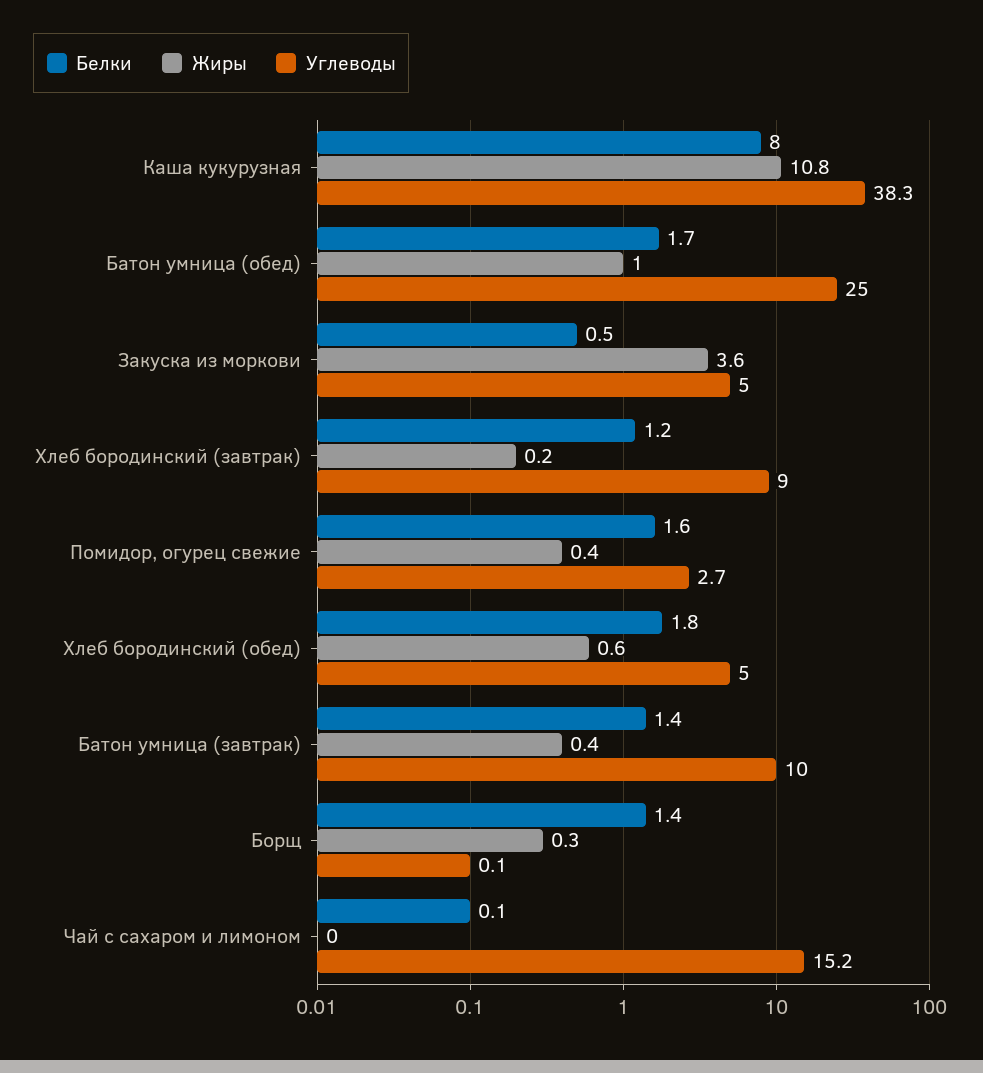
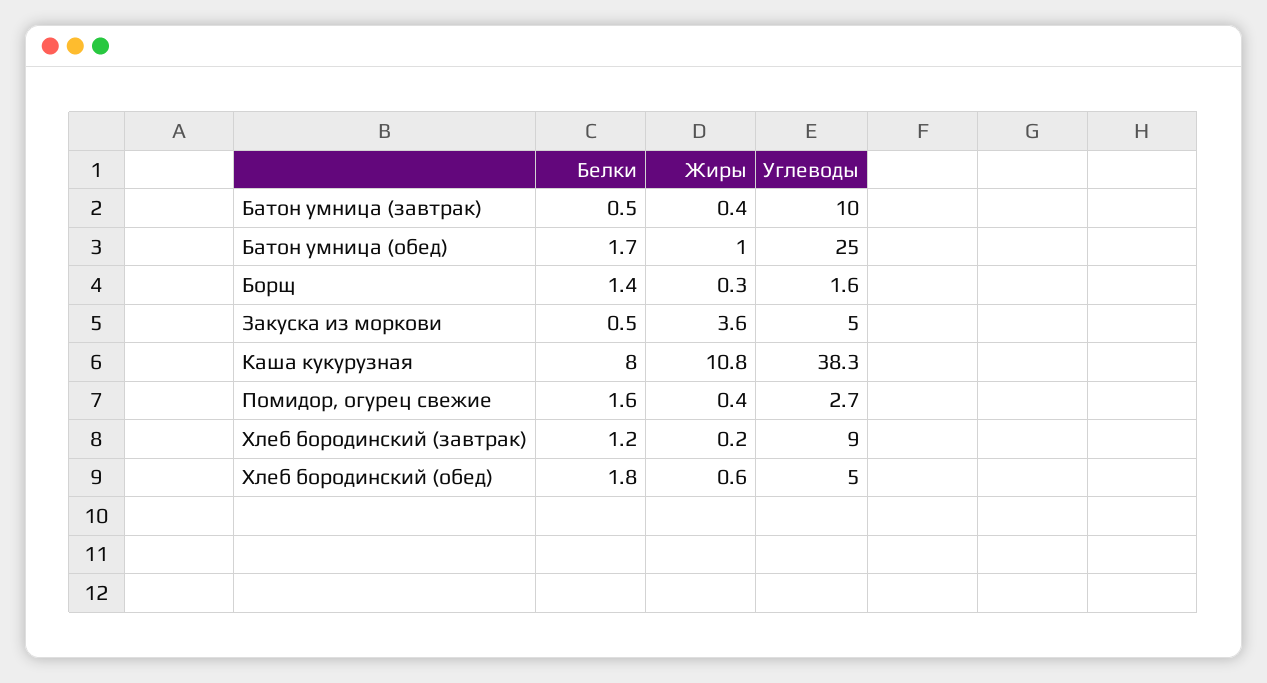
Белки, Батон умница (завтрак): 1.4 -> 0.5
Углеводы, Борщ: 0.1 -> 1.6
Белки, Чай с сахаром и лимоном: 0.1 -> none
Жиры, Чай с сахаром и лимоном: 0 -> none
Углеводы, Чай с сахаром и лимоном: 15.2 -> none

